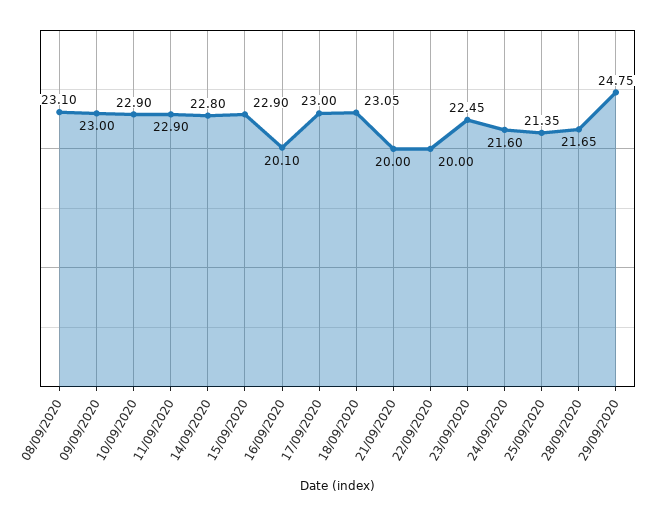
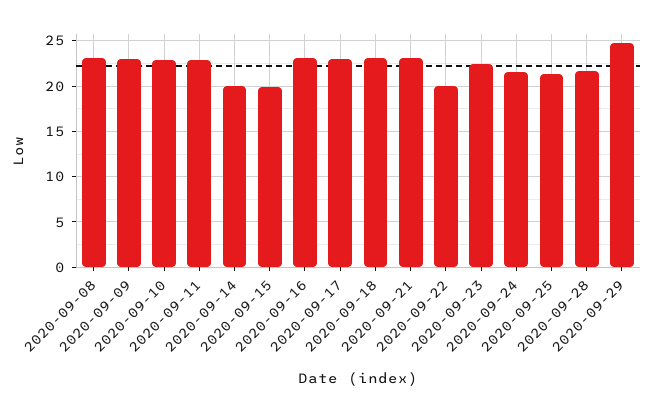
14/09/2020: 22.8 -> 20
15/09/2020: 22.9 -> 20
16/09/2020: 20.1 -> 23
21/09/2020: 20 -> 23

